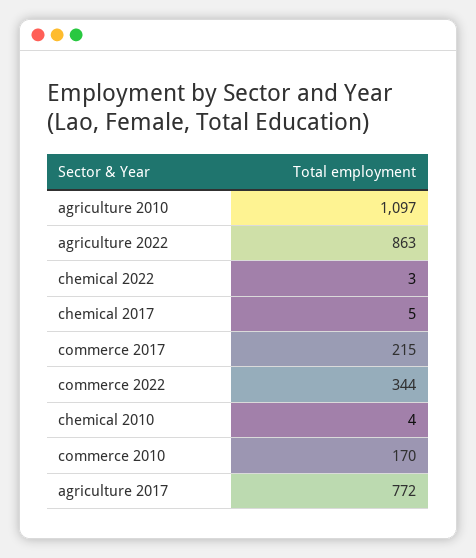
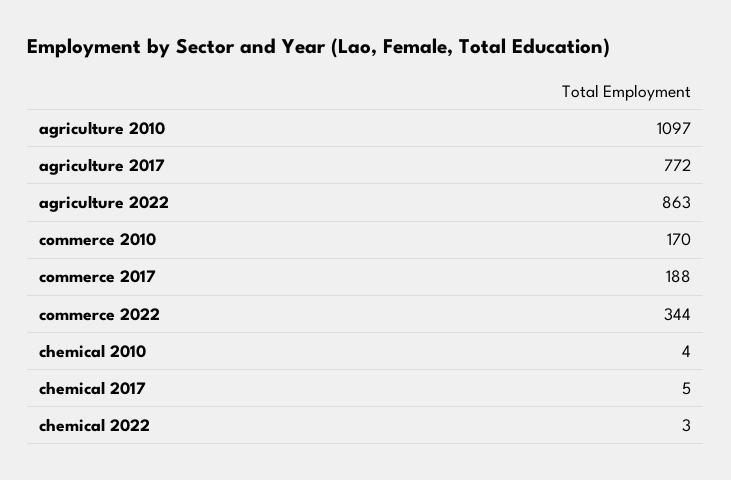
commerce 2017: 215 -> 188

